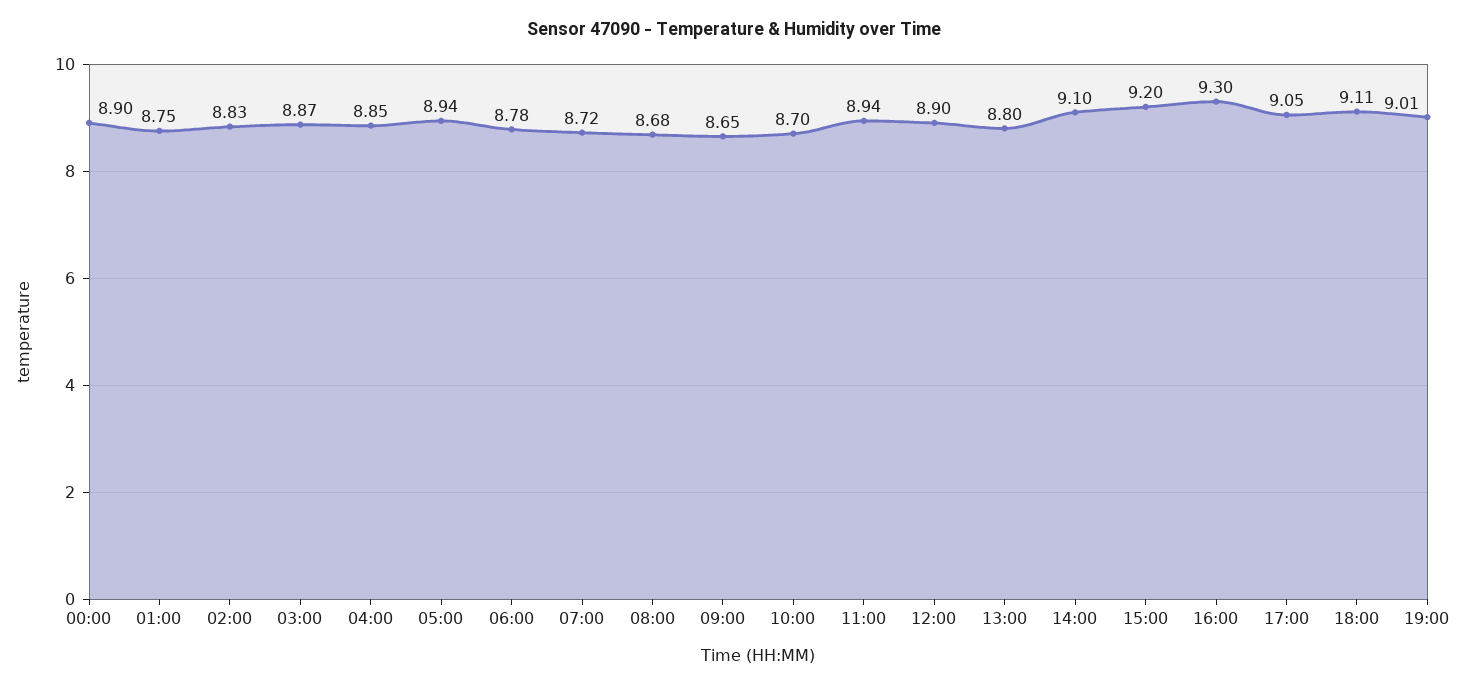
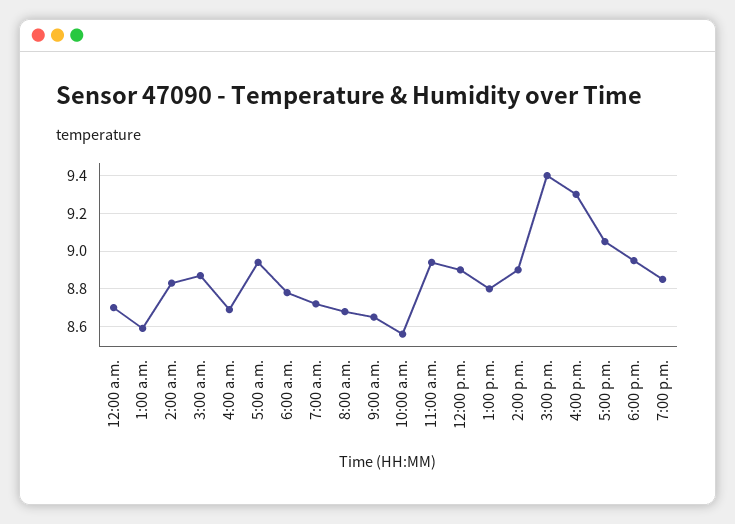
00:00: 8.9 -> 8.7
01:00: 8.75 -> 8.6
04:00: 8.85 -> 8.7
10:00: 8.7 -> 8.55
14:00: 9.1 -> 8.9
15:00: 9.2 -> 9.4
18:00: 9.11 -> 8.95
19:00: 9.01 -> 8.85

